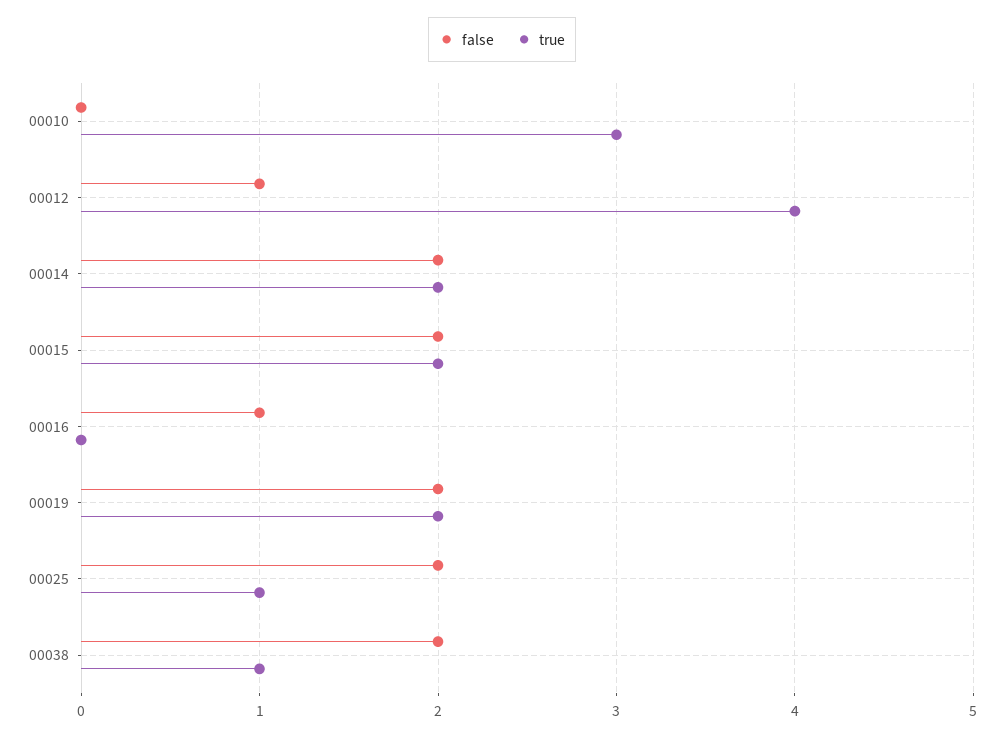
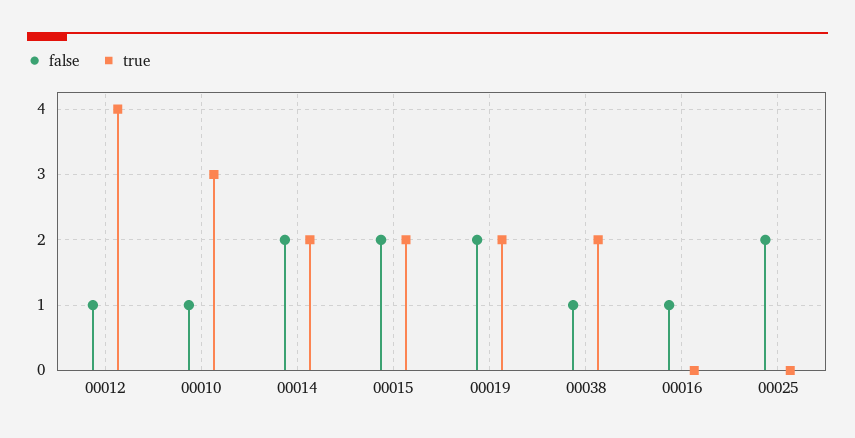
false, 00010: 0 -> 1
true, 00025: 1 -> 0
false, 00038: 2 -> 1
true, 00038: 1 -> 2

